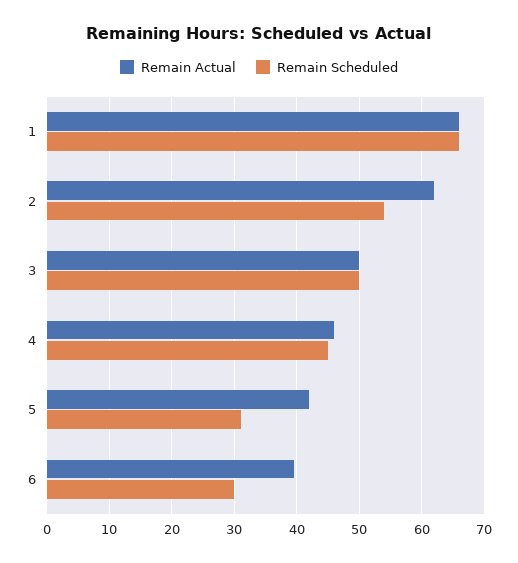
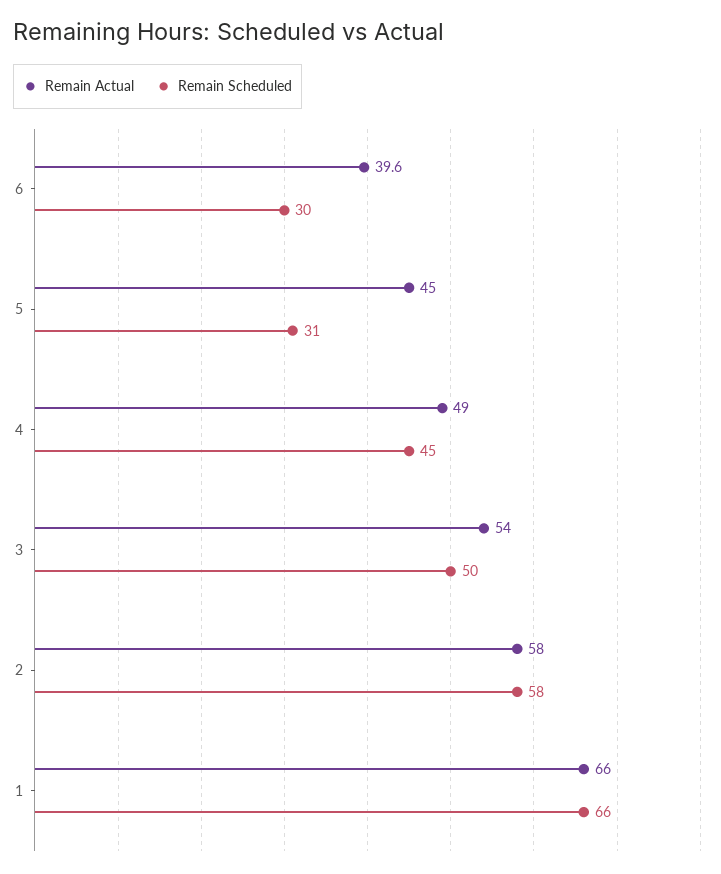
Remain Actual, 2: 62 -> 58
Remain Scheduled, 2: 54 -> 58
Remain Actual, 3: 50 -> 54
Remain Actual, 4: 46 -> 49
Remain Actual, 5: 42 -> 45

